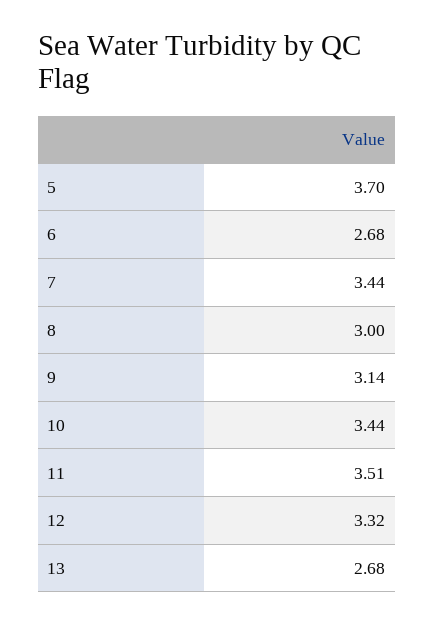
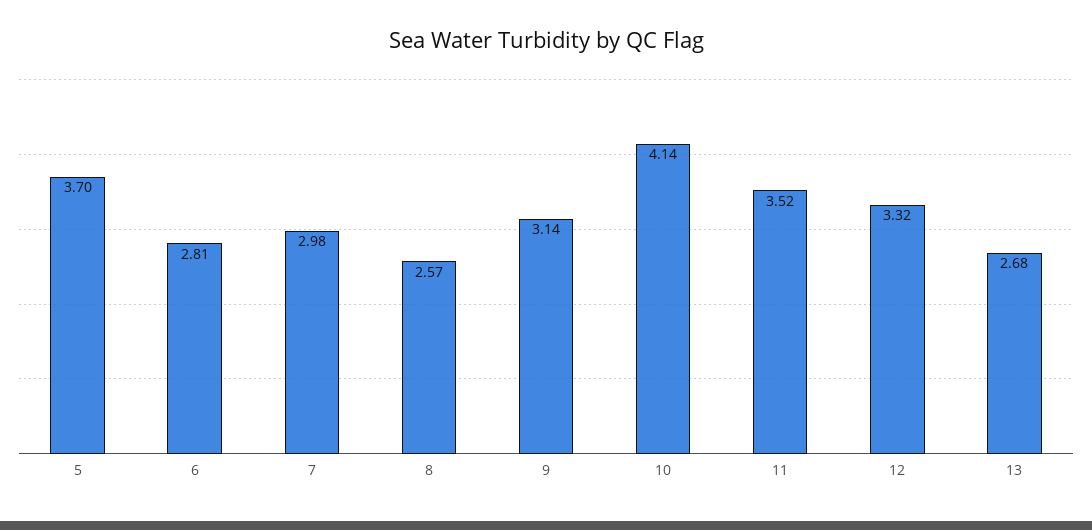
6: 2.68 -> 2.81
7: 3.44 -> 2.98
8: 3 -> 2.57
10: 3.44 -> 4.14
11: 3.51 -> 3.52

